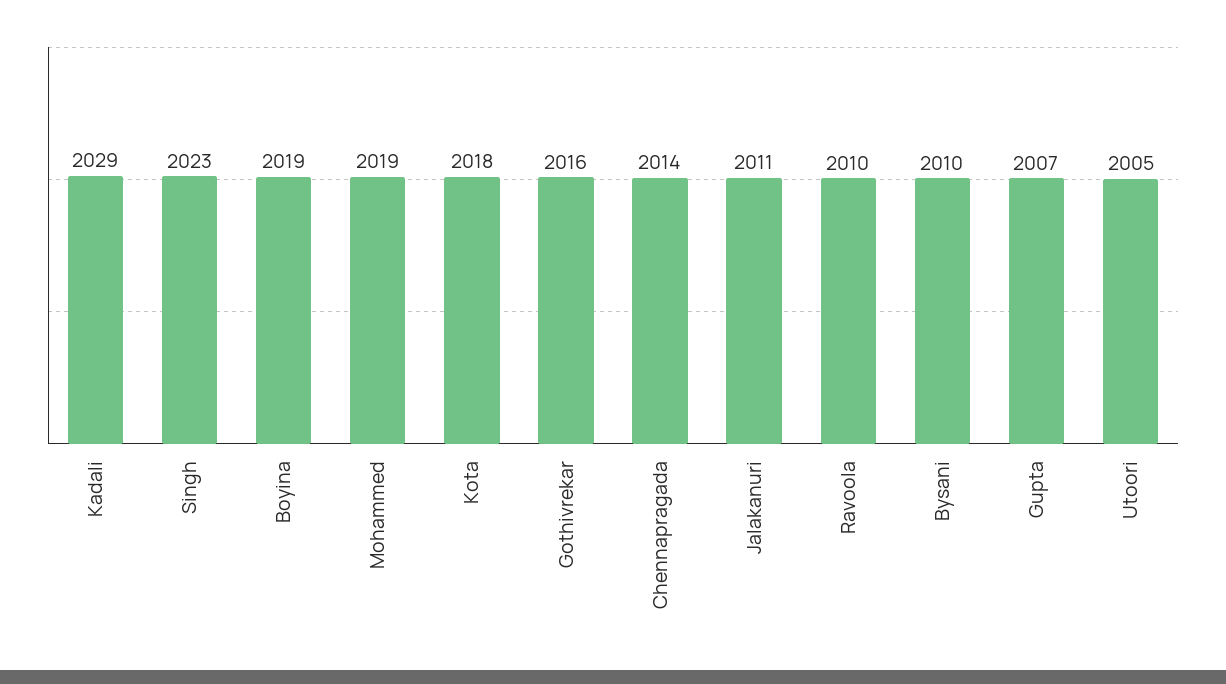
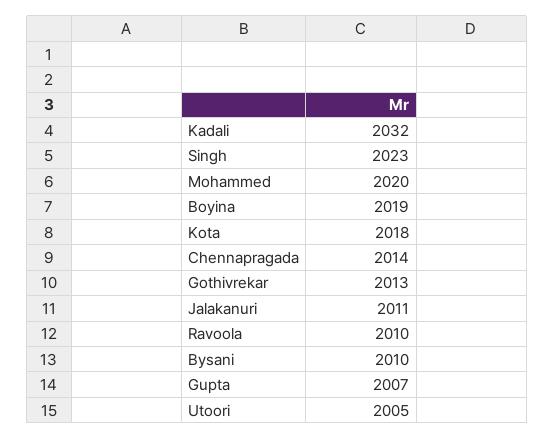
Kadali: 2029 -> 2032
Mohammed: 2019 -> 2020
Gothivrekar: 2016 -> 2013

